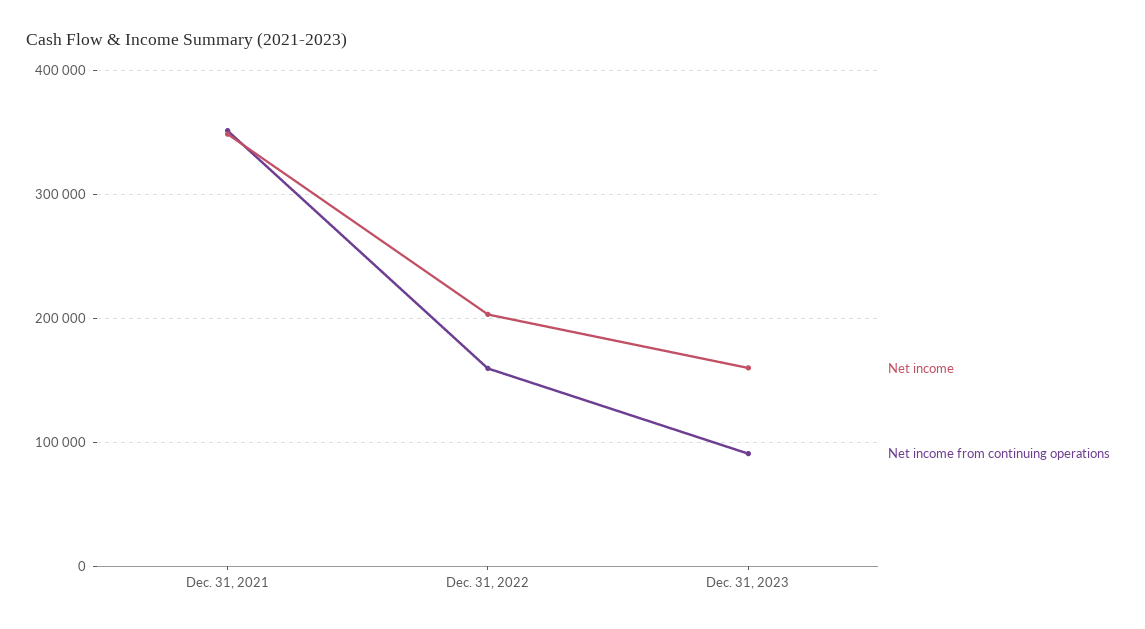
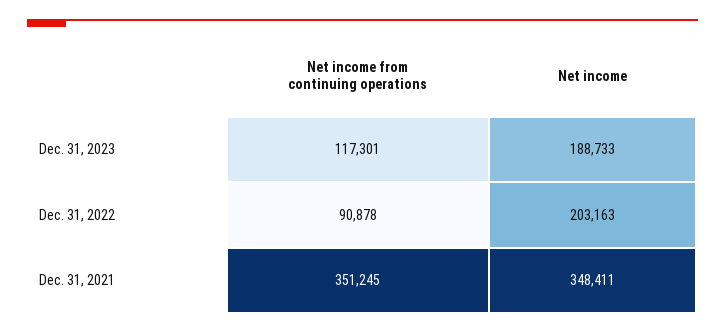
Net income from continuing operations, Dec. 31, 2022: 160000 -> 90878
Net income, Dec. 31, 2023: 160000 -> 188733
Net income from continuing operations, Dec. 31, 2023: 90000 -> 117301

